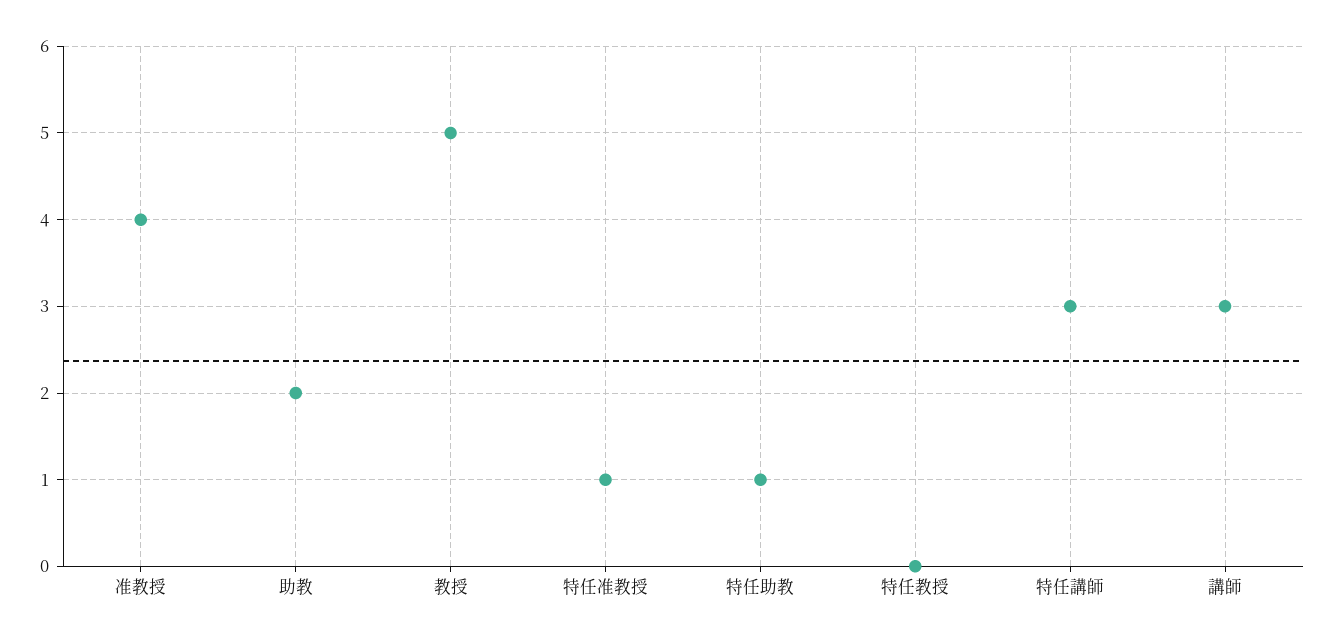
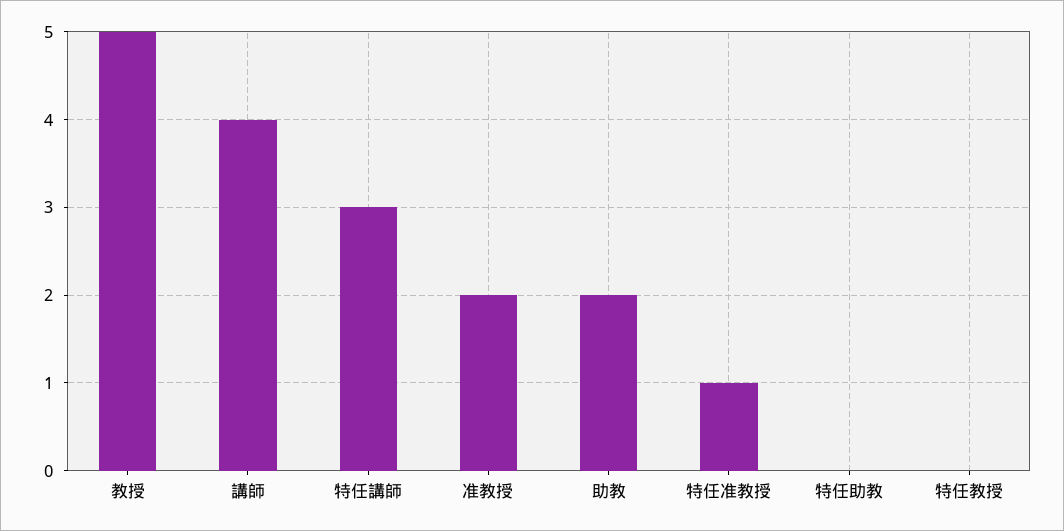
准教授: 4 -> 2
特任助教: 1 -> 0
講師: 3 -> 4

